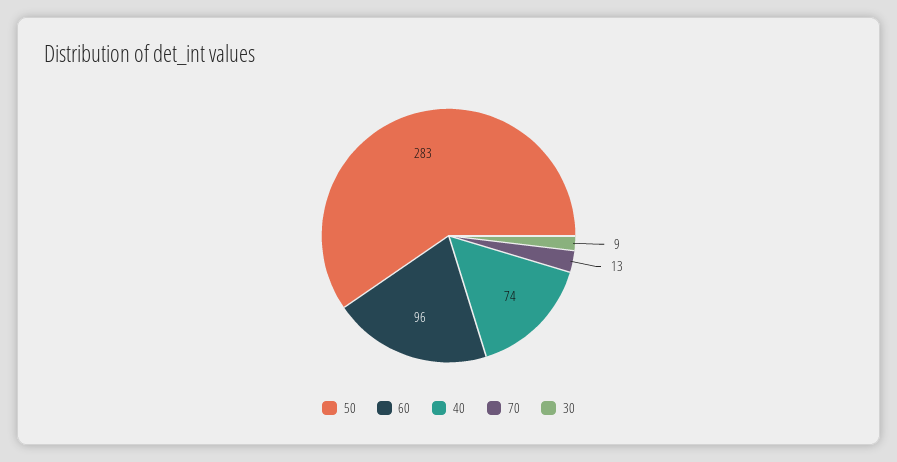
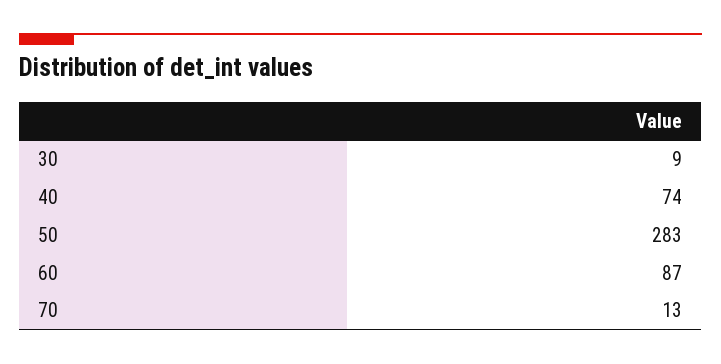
60: 96 -> 87

